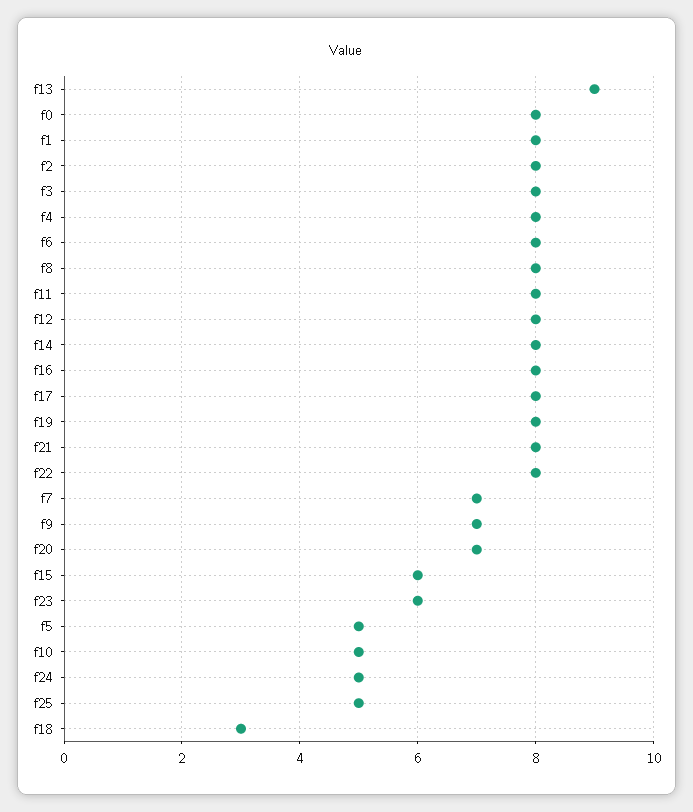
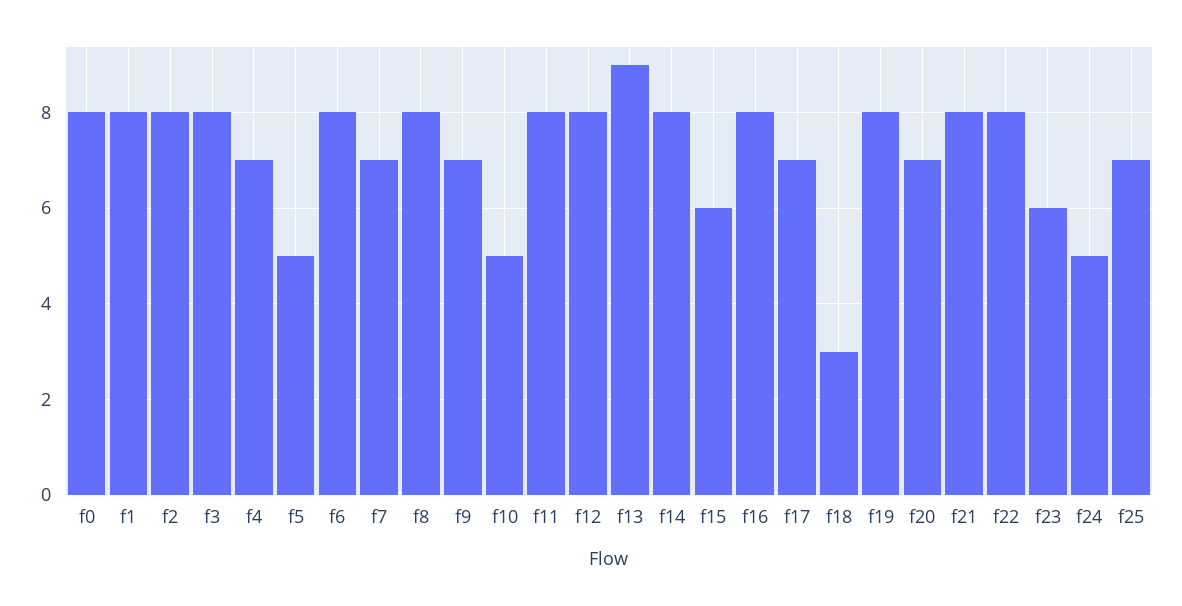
f4: 8 -> 7
f17: 8 -> 7
f25: 5 -> 7

